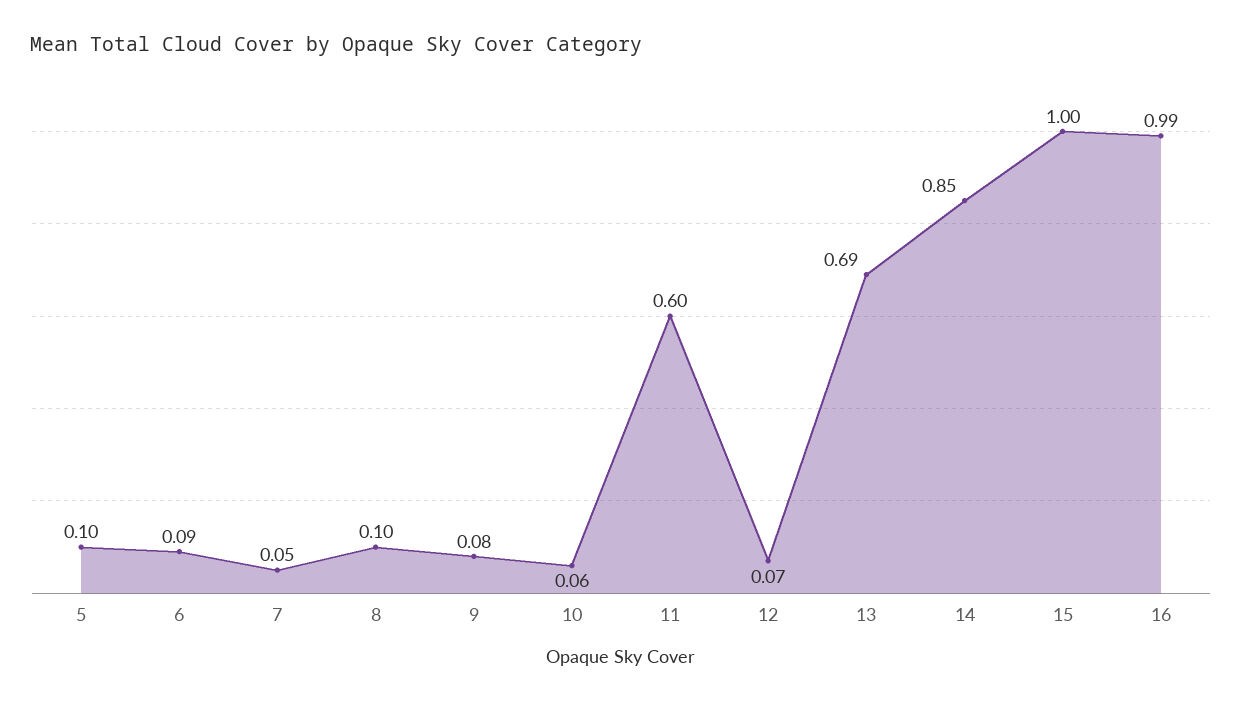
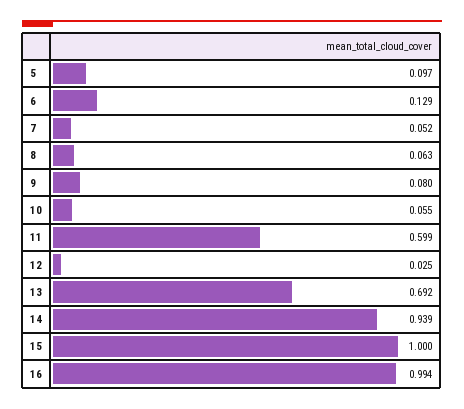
6: 0.09 -> 0.129
8: 0.1 -> 0.063
12: 0.07 -> 0.025
14: 0.85 -> 0.939

